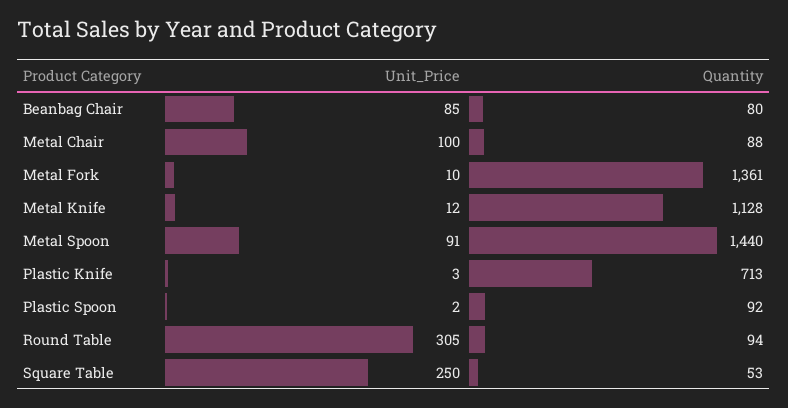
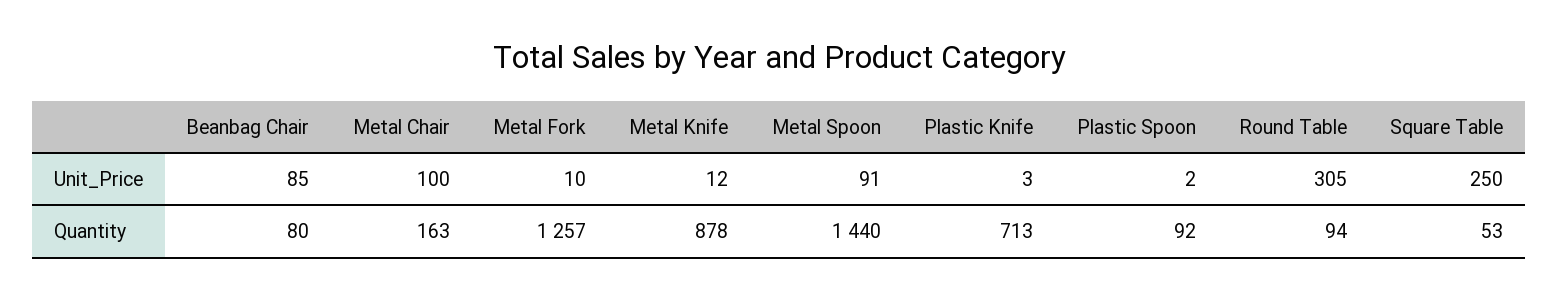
Quantity, Metal Chair: 88 -> 163
Quantity, Metal Fork: 1361 -> 1257
Quantity, Metal Knife: 1128 -> 878

